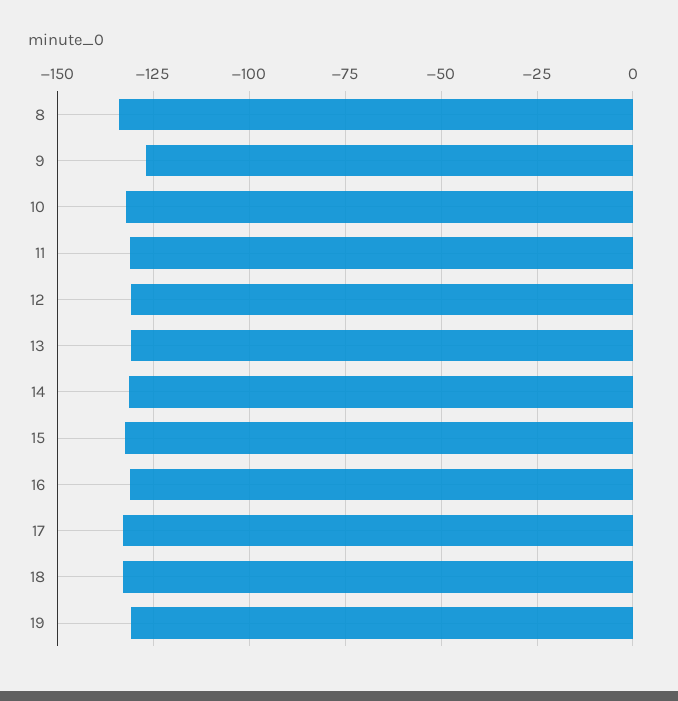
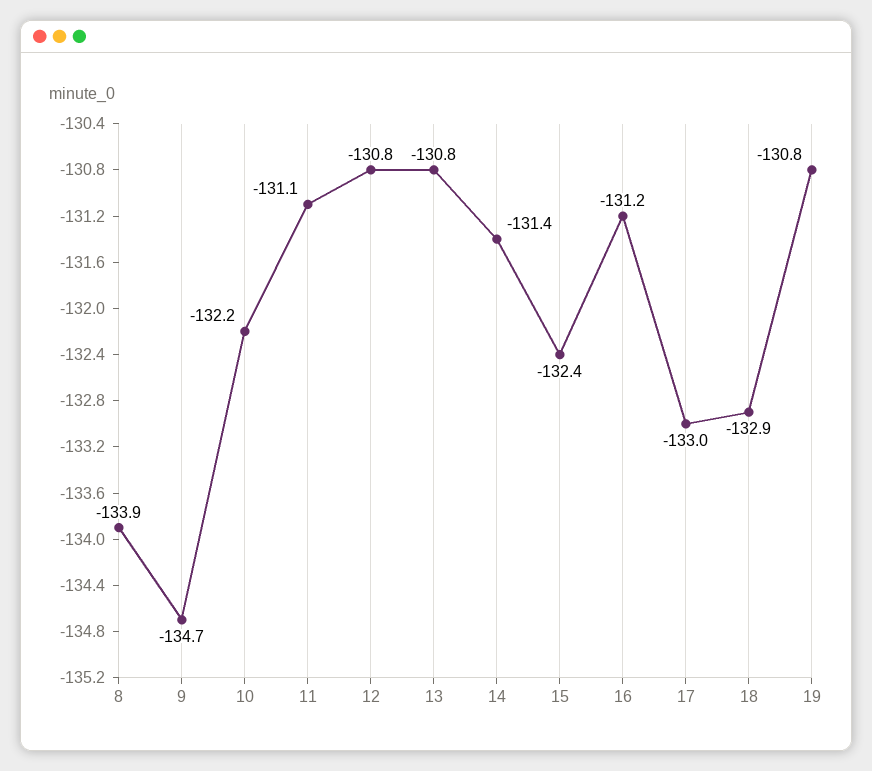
9: -127.5 -> -134.7

